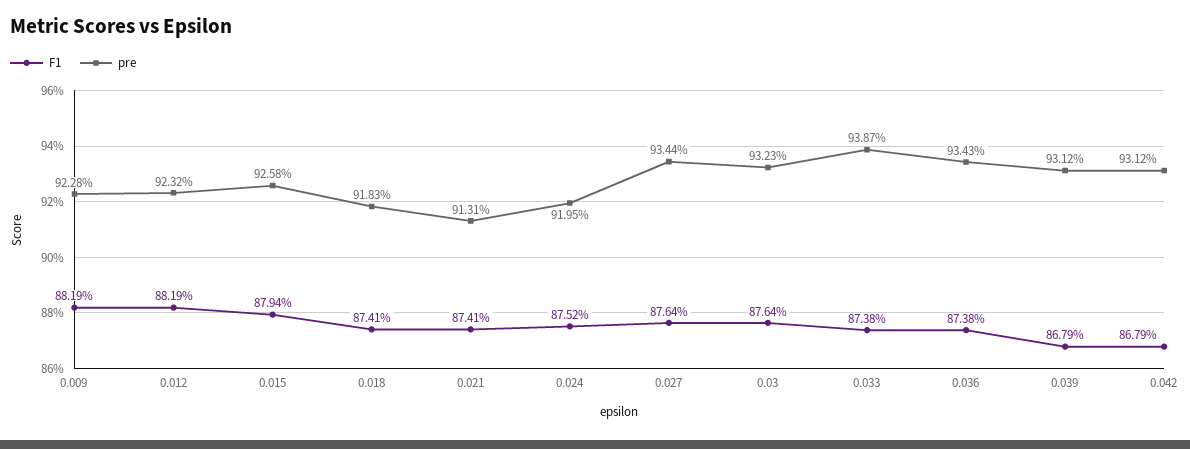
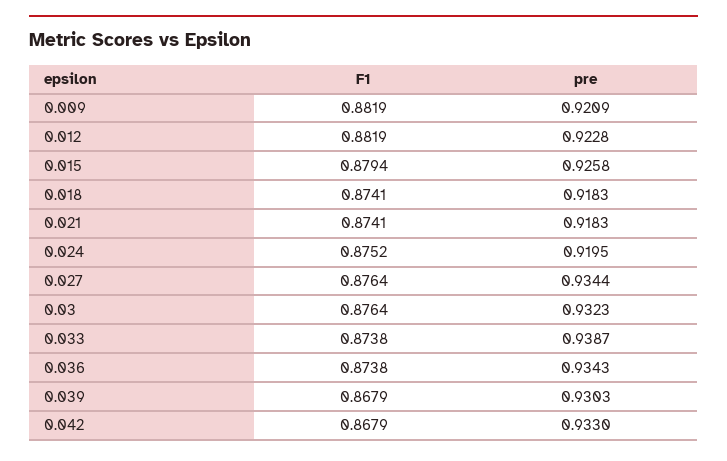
pre, 0.009: 0.9228 -> 0.9209
pre, 0.012: 0.9232 -> 0.9228
pre, 0.021: 0.9131 -> 0.9183
pre, 0.039: 0.9312 -> 0.9303
pre, 0.042: 0.9312 -> 0.933

